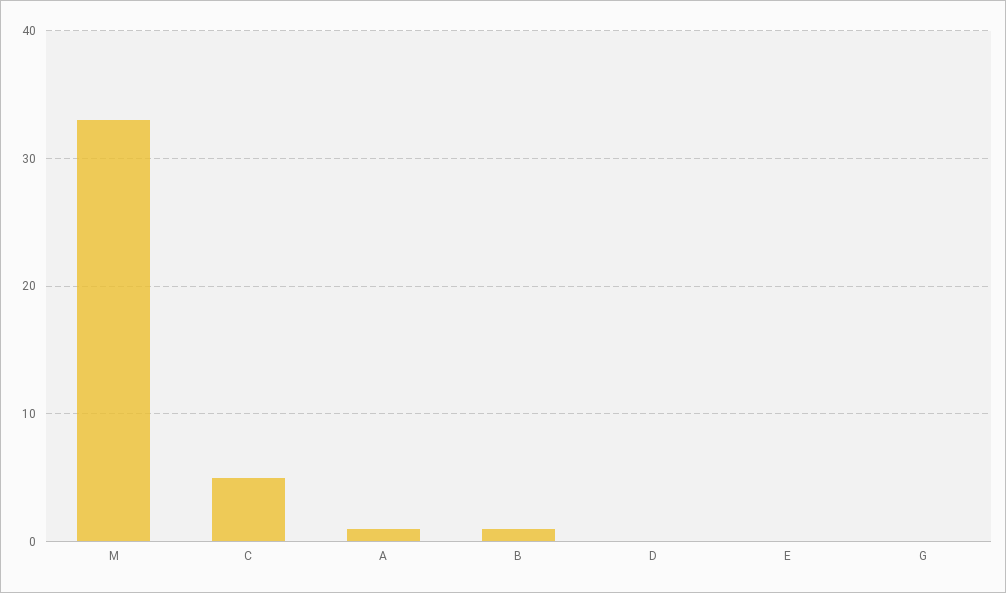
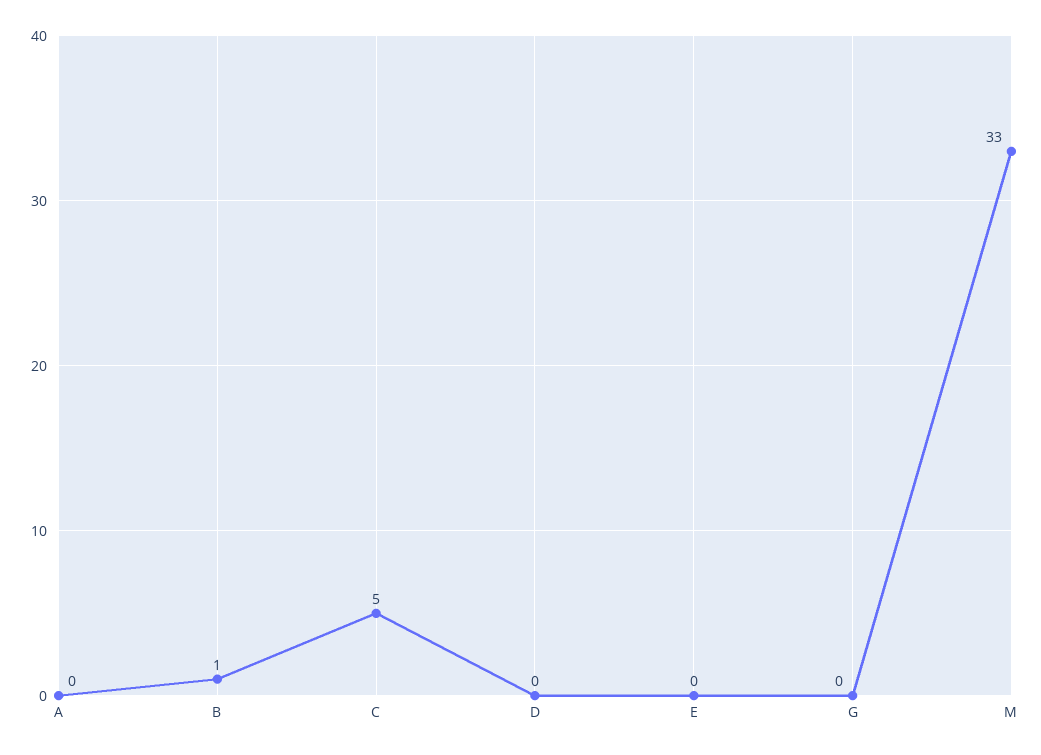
A: 1 -> 0

